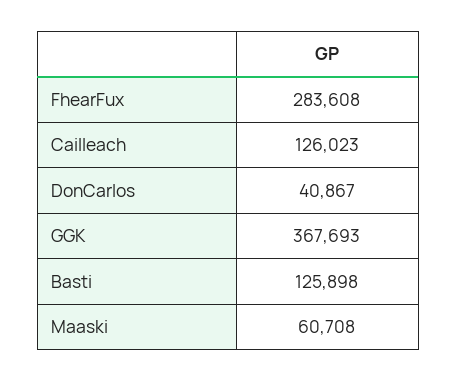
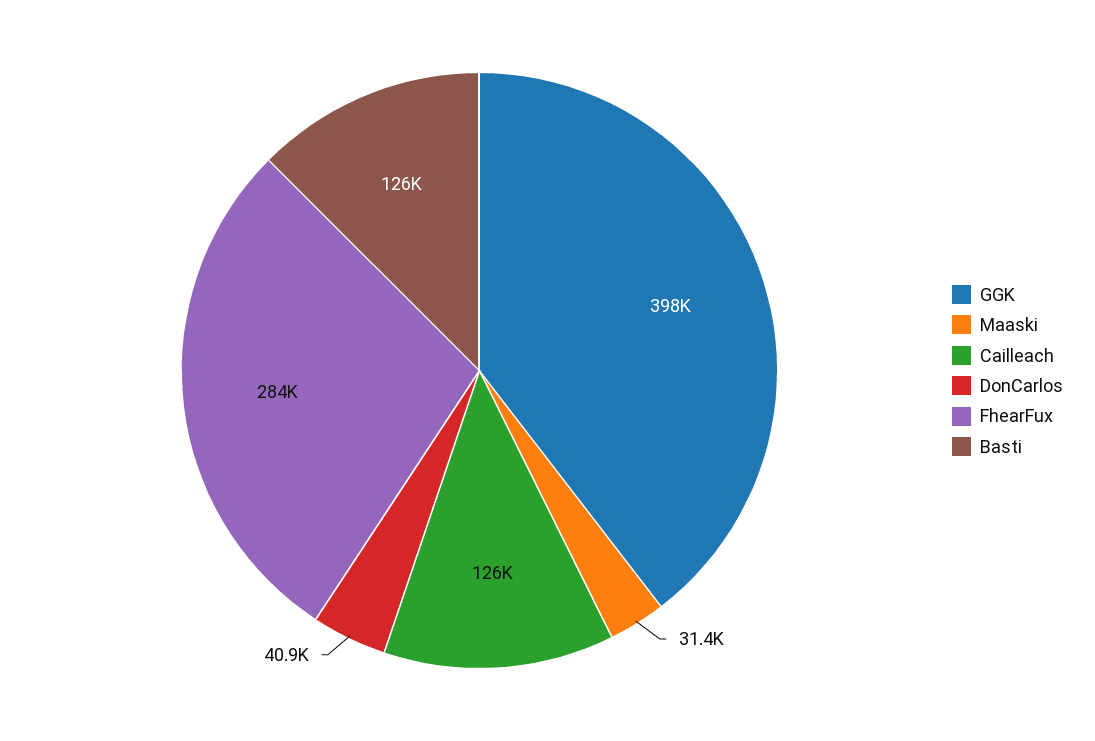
GGK: 367693 -> 398000
Maaski: 60708 -> 31400

